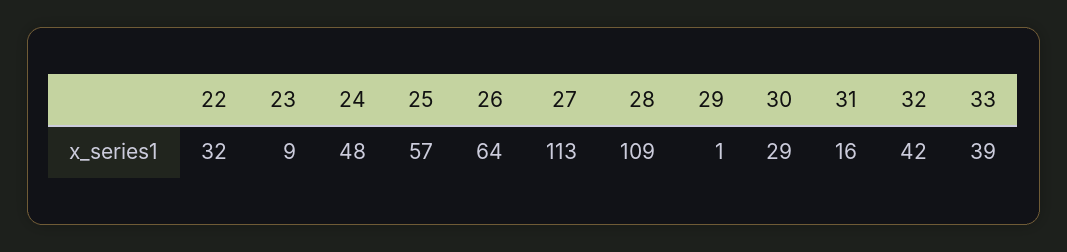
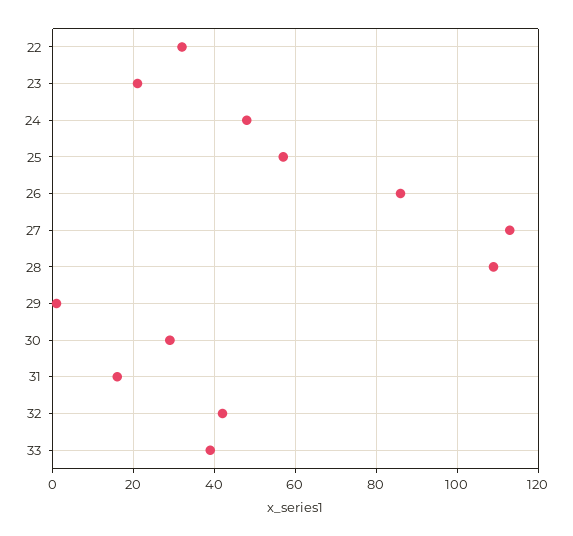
23: 9 -> 20
26: 64 -> 85

